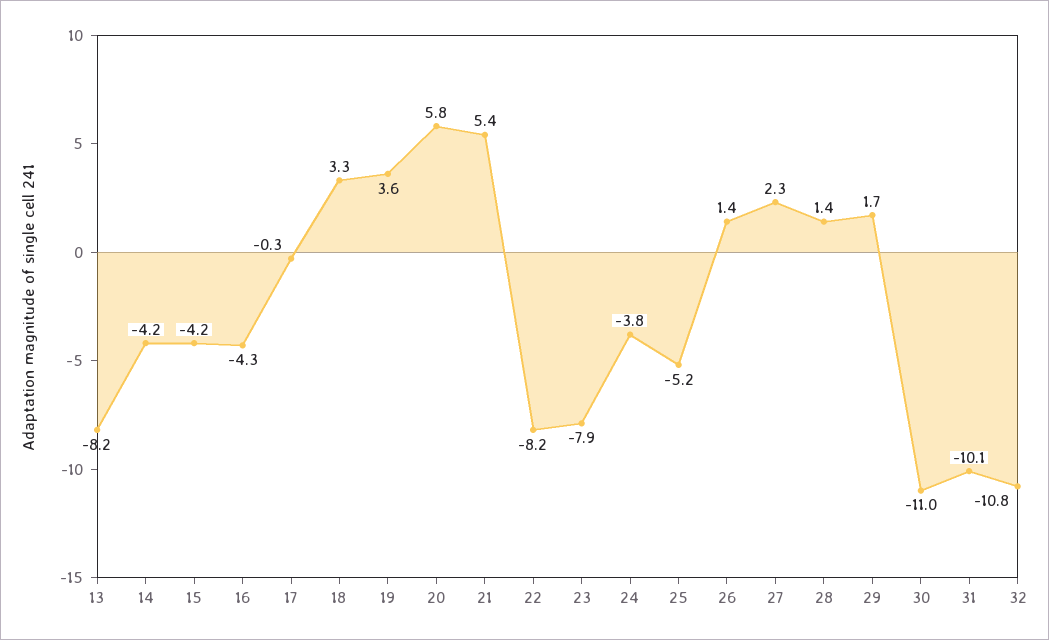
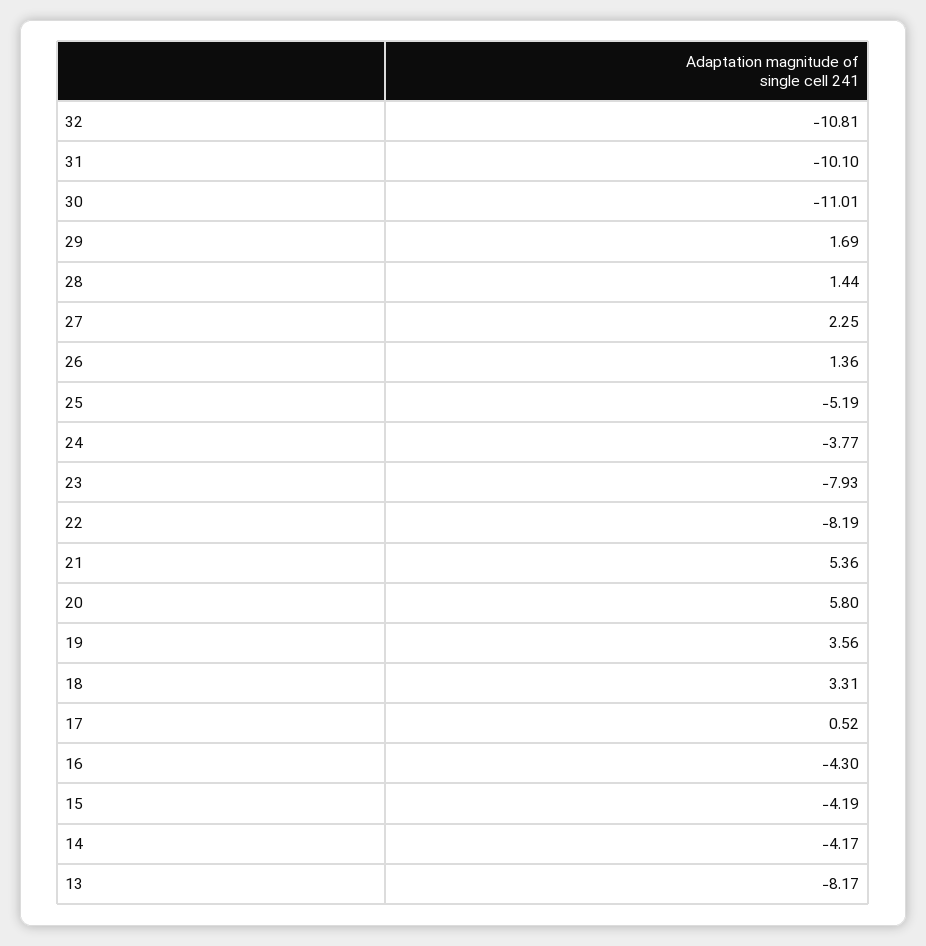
17: -0.3 -> 0.52

